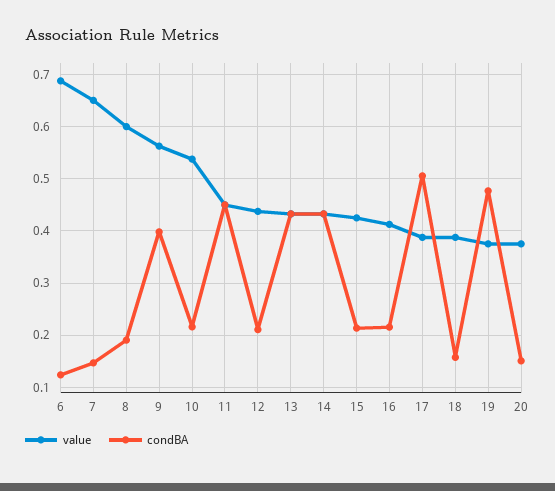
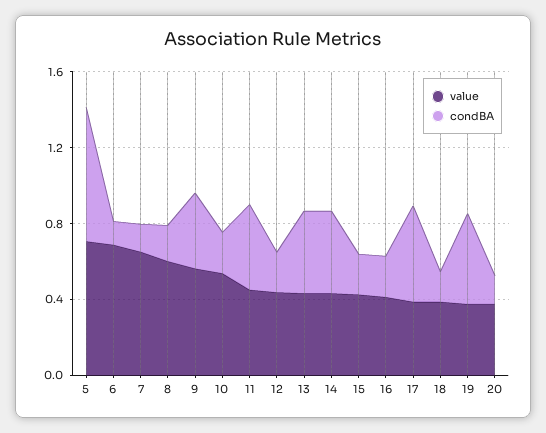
value, 5: none -> 0.7
condBA, 5: none -> 0.7

